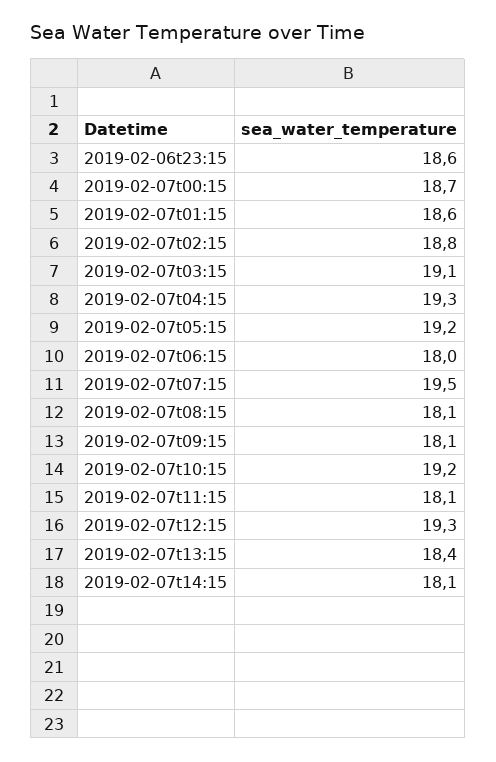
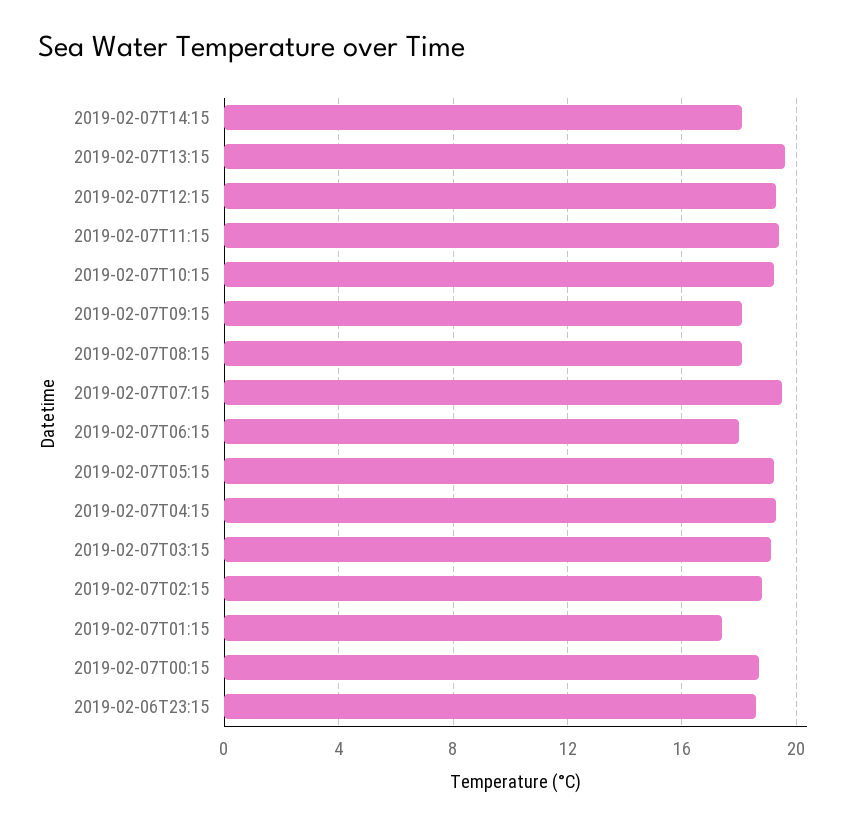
2019-02-07t01:15: 18.6 -> 17.5
2019-02-07t11:15: 18.1 -> 19.5
2019-02-07t13:15: 18.4 -> 19.5

